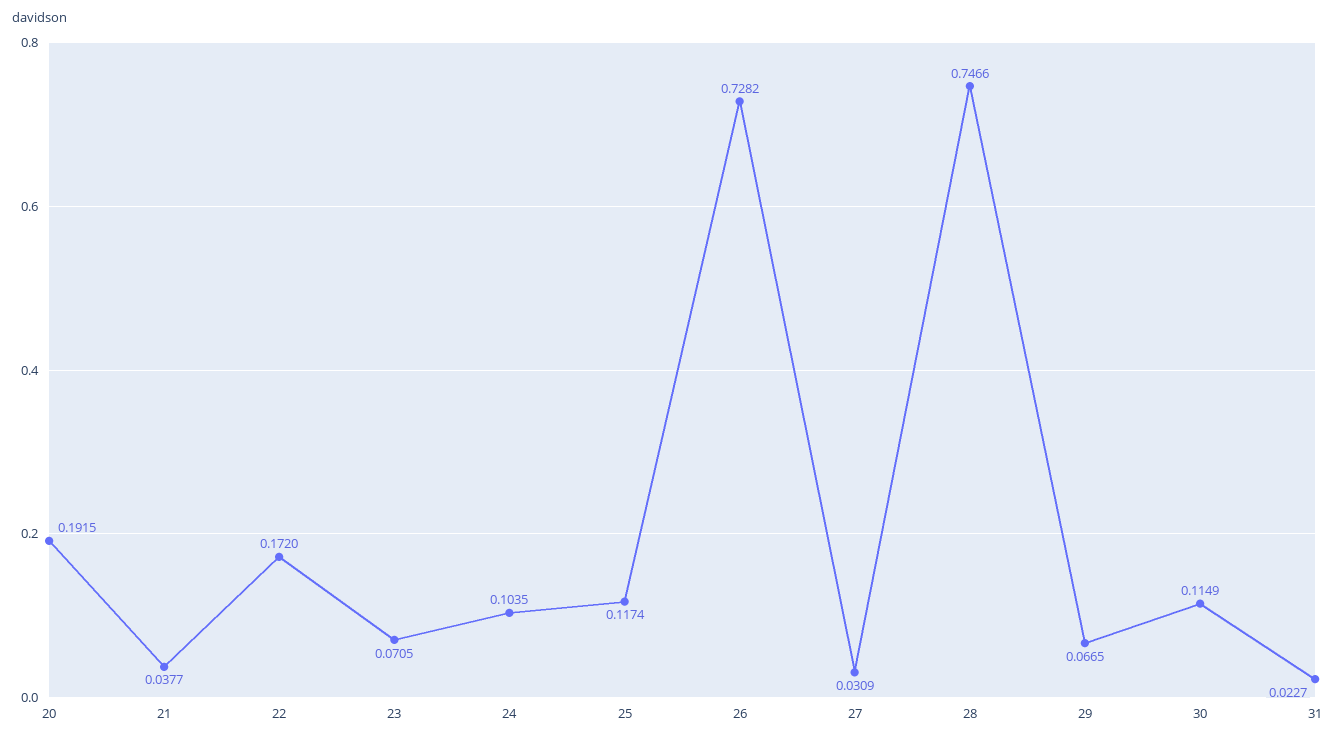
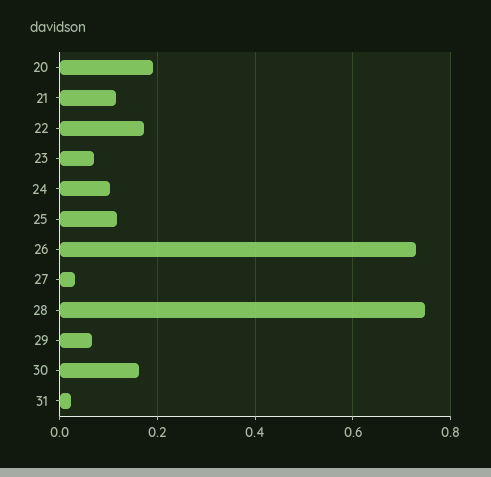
21: 0.0377 -> 0.12
30: 0.1149 -> 0.16

